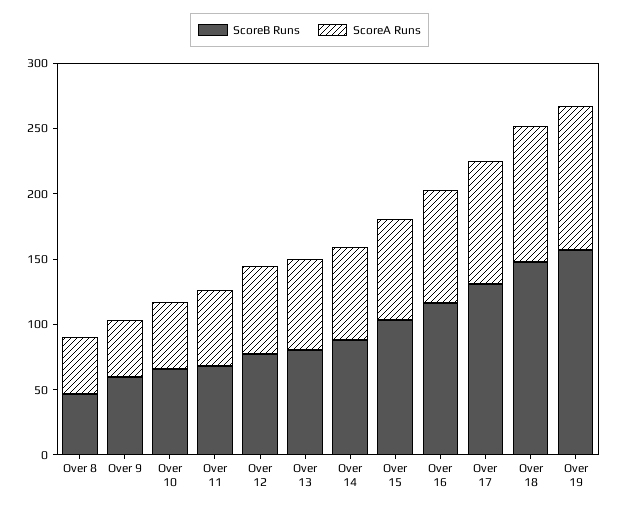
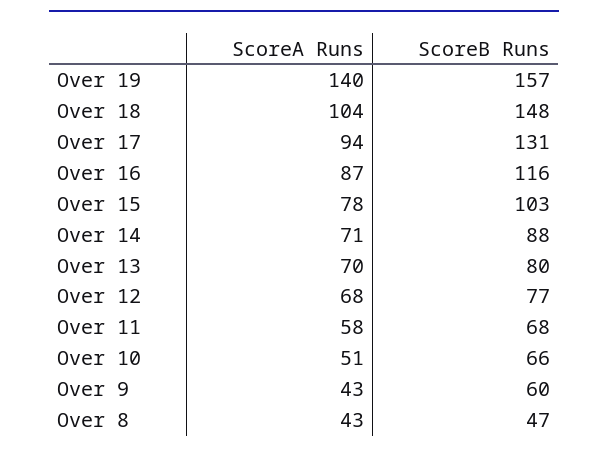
ScoreA Runs, Over 19: 110 -> 140

